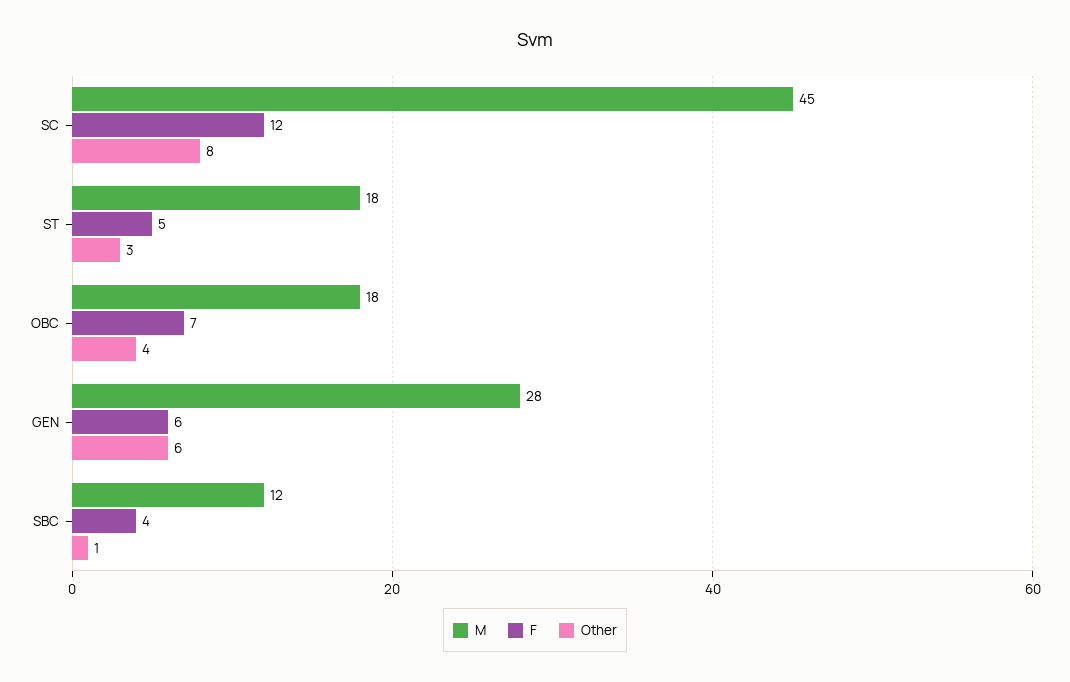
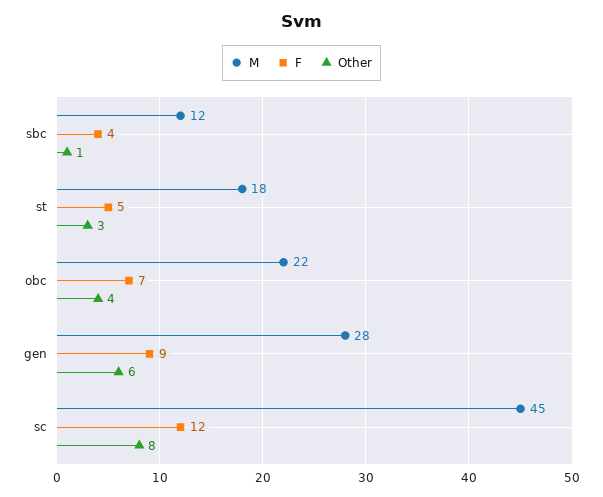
M, OBC: 18 -> 22
F, GEN: 6 -> 9

